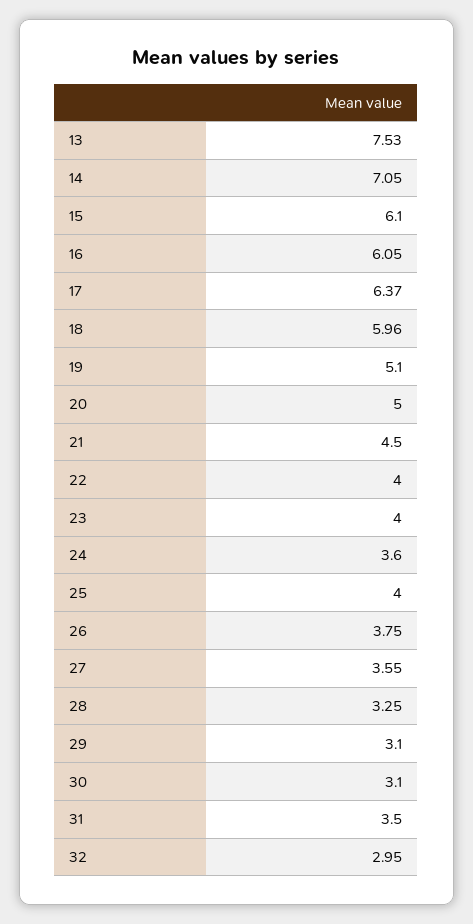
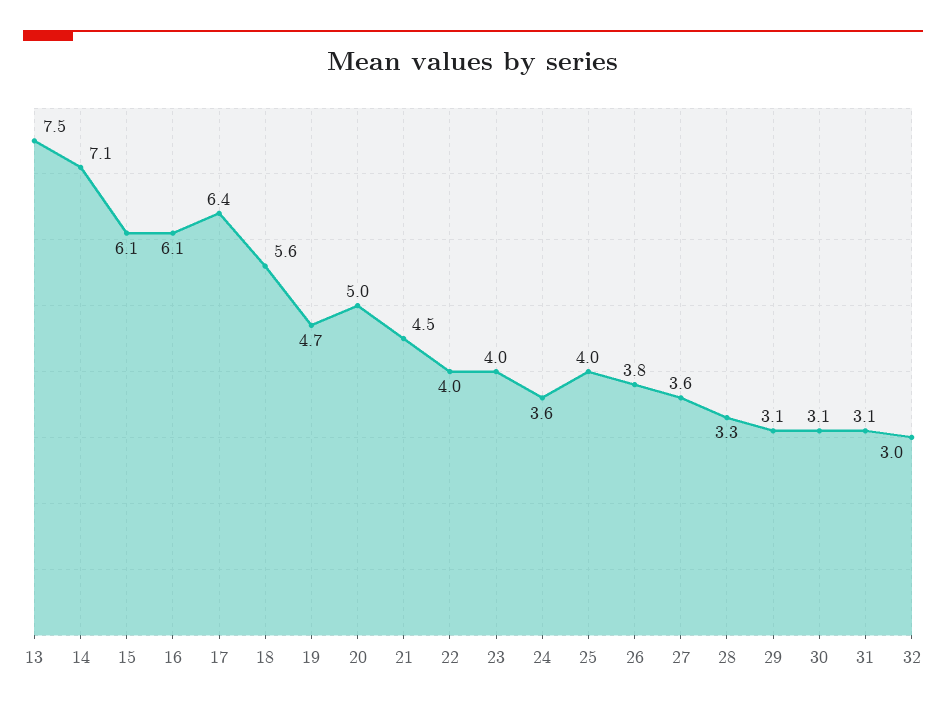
18: 5.96 -> 5.6
19: 5.1 -> 4.7
31: 3.5 -> 3.1

